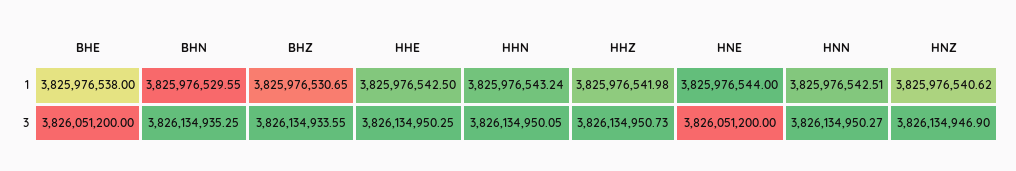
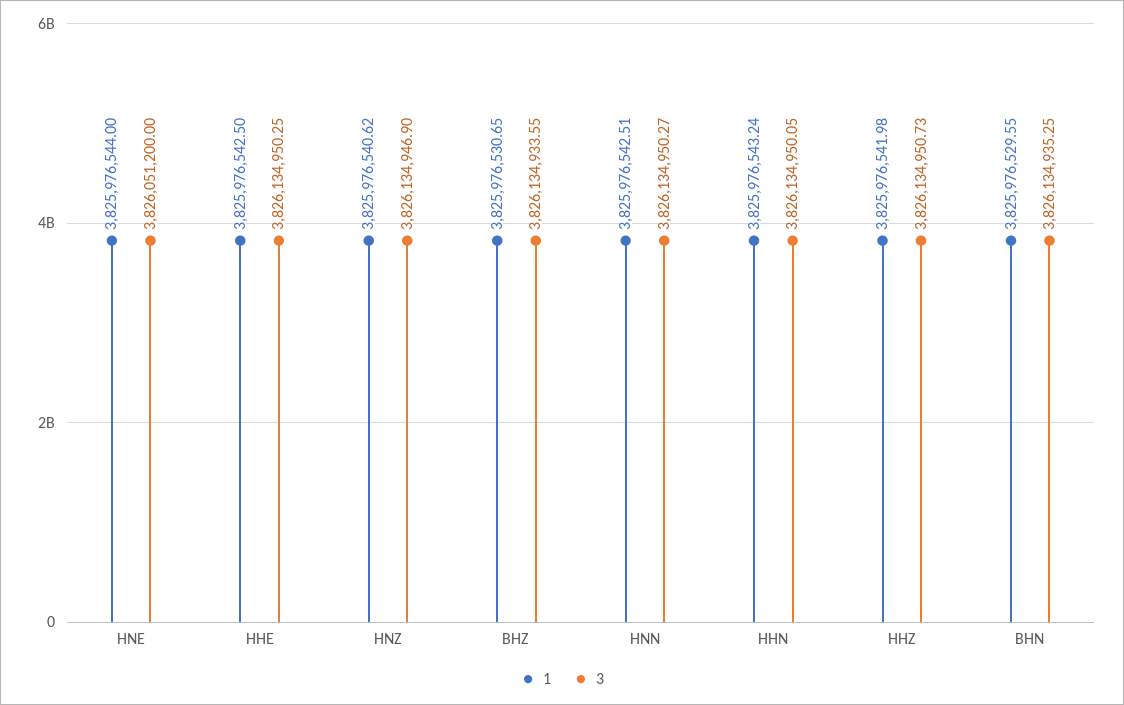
1, BHE: 3825976538 -> none
3, BHE: 3826051200 -> none

